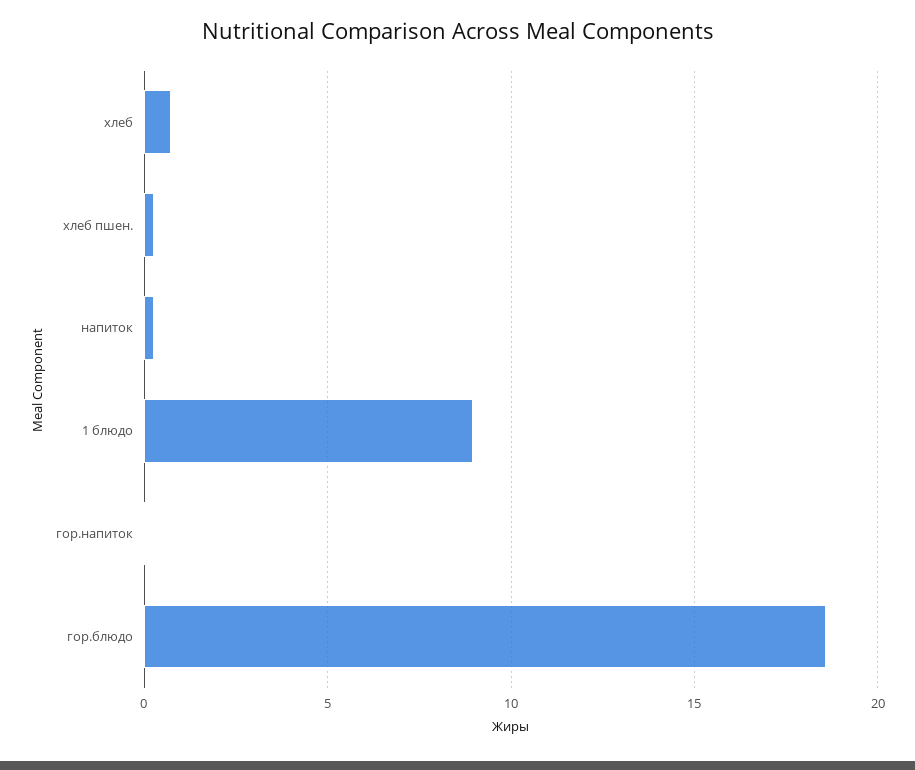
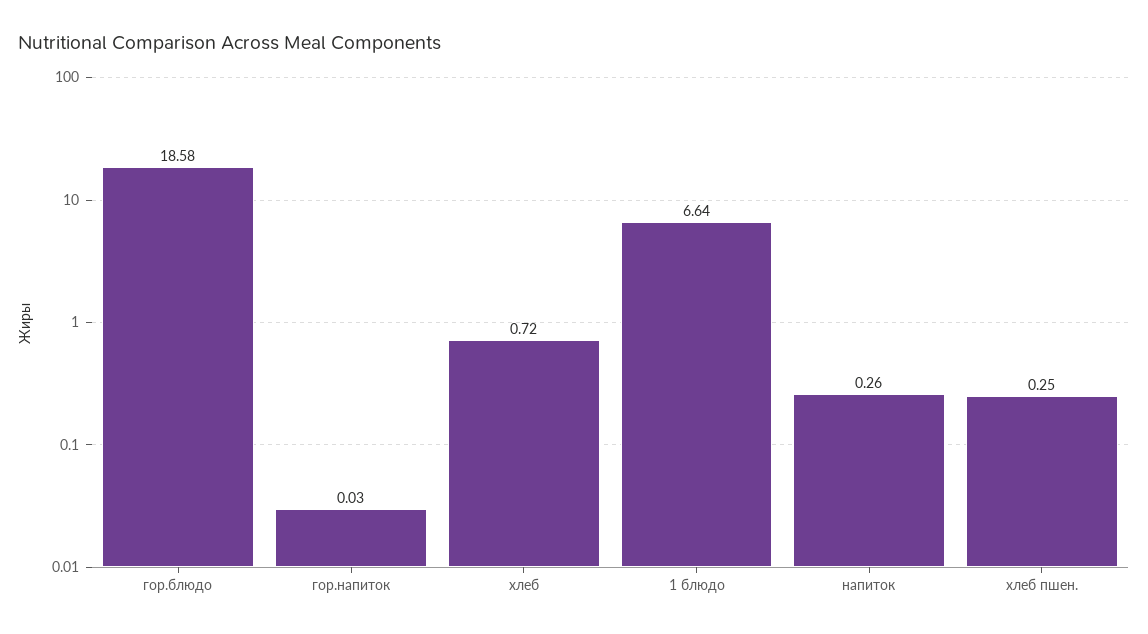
1 блюдо: 9 -> 6.64

